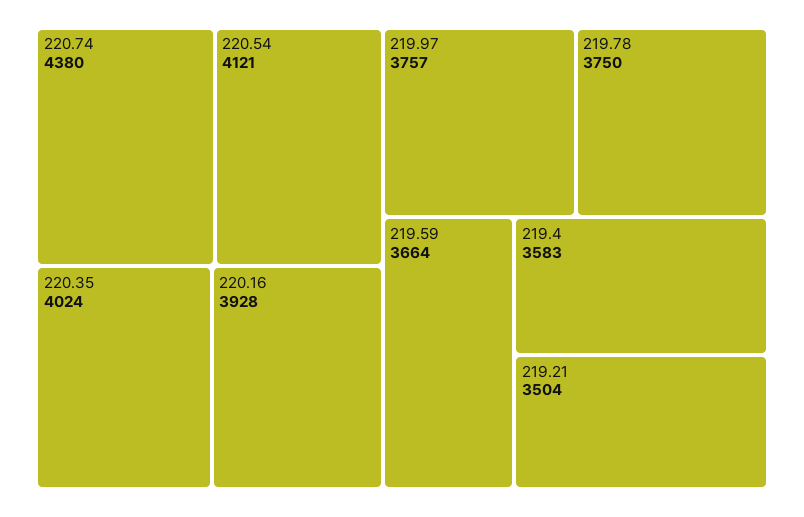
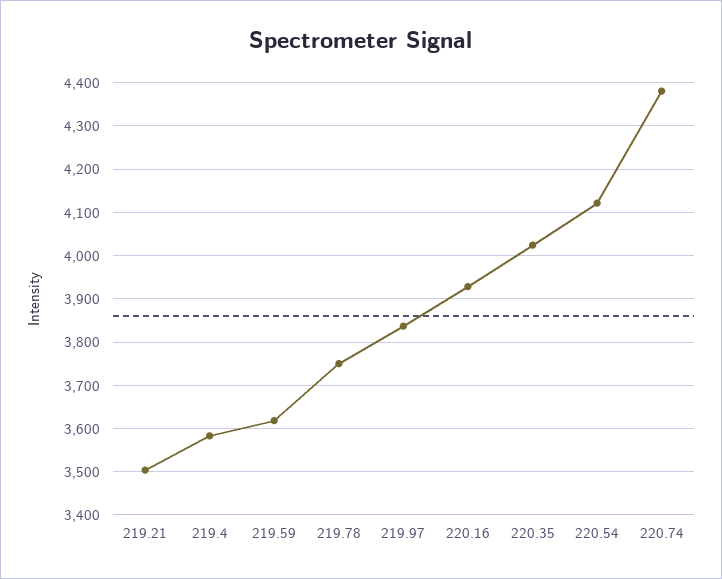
219.97: 3757 -> 3840
219.59: 3664 -> 3620

